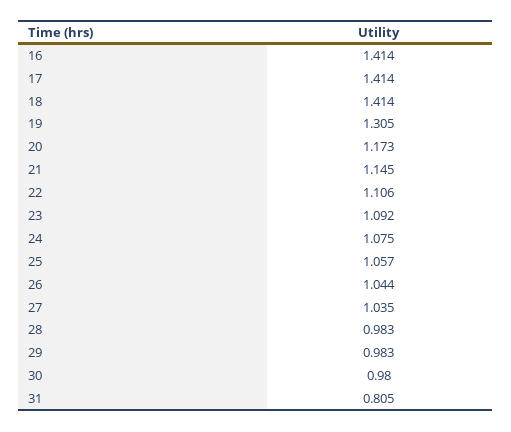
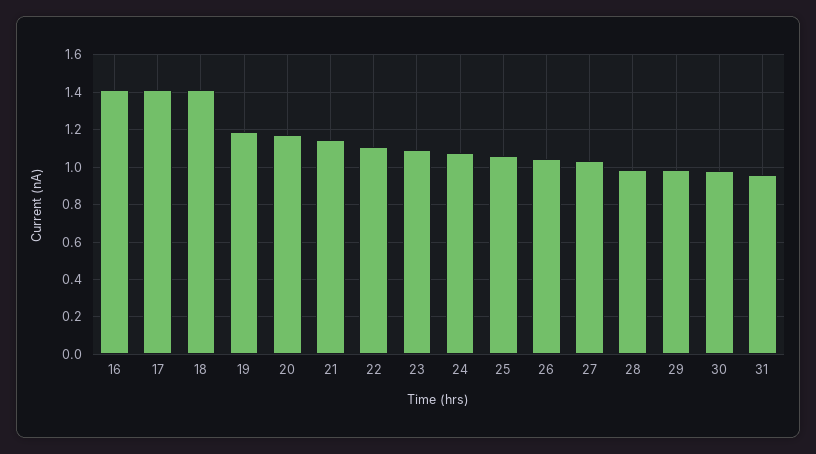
19: 1.305 -> 1.2
31: 0.805 -> 0.95

